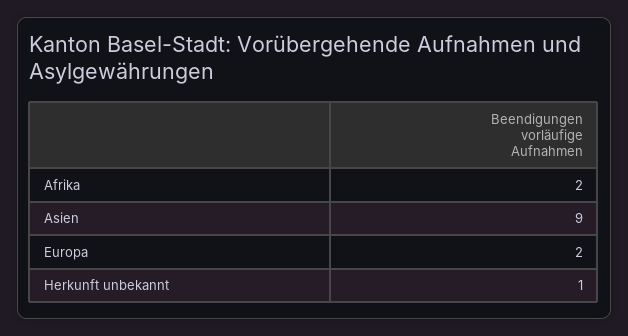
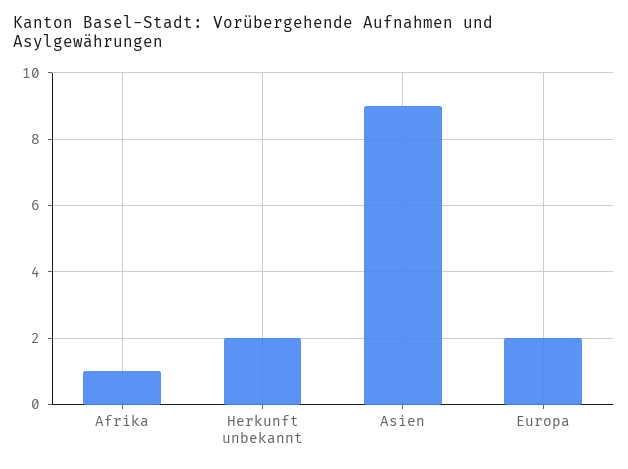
Afrika: 2 -> 1
Herkunft unbekannt: 1 -> 2

